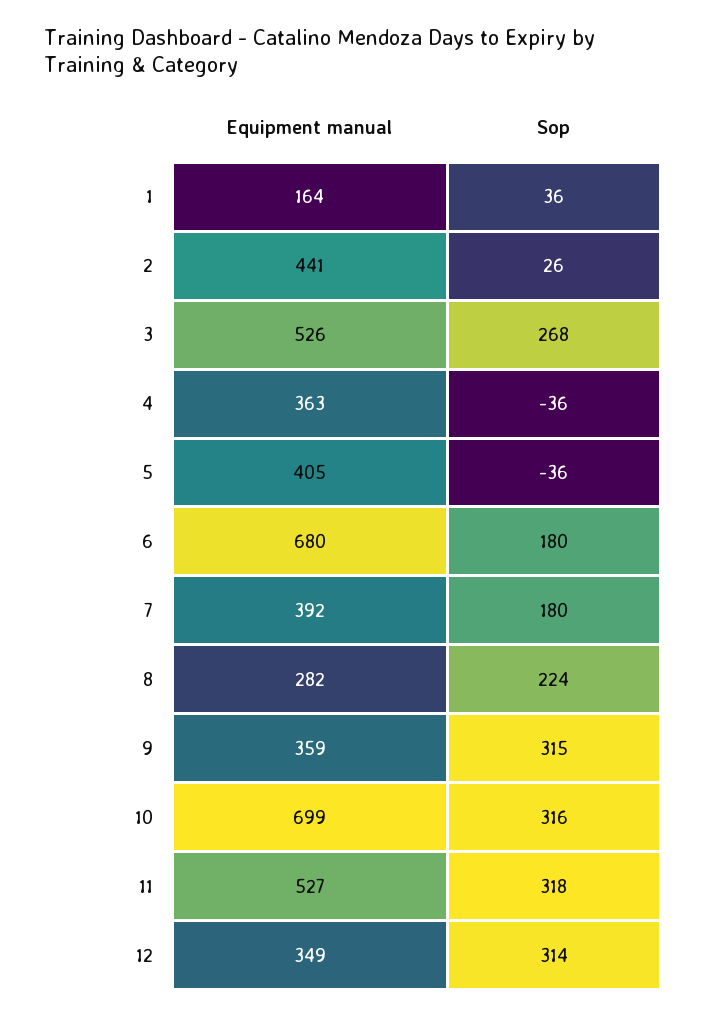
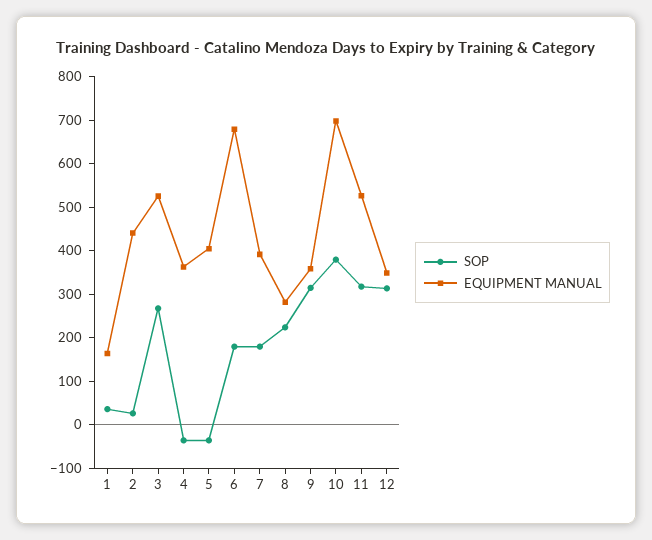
Sop, 10: 316 -> 380

